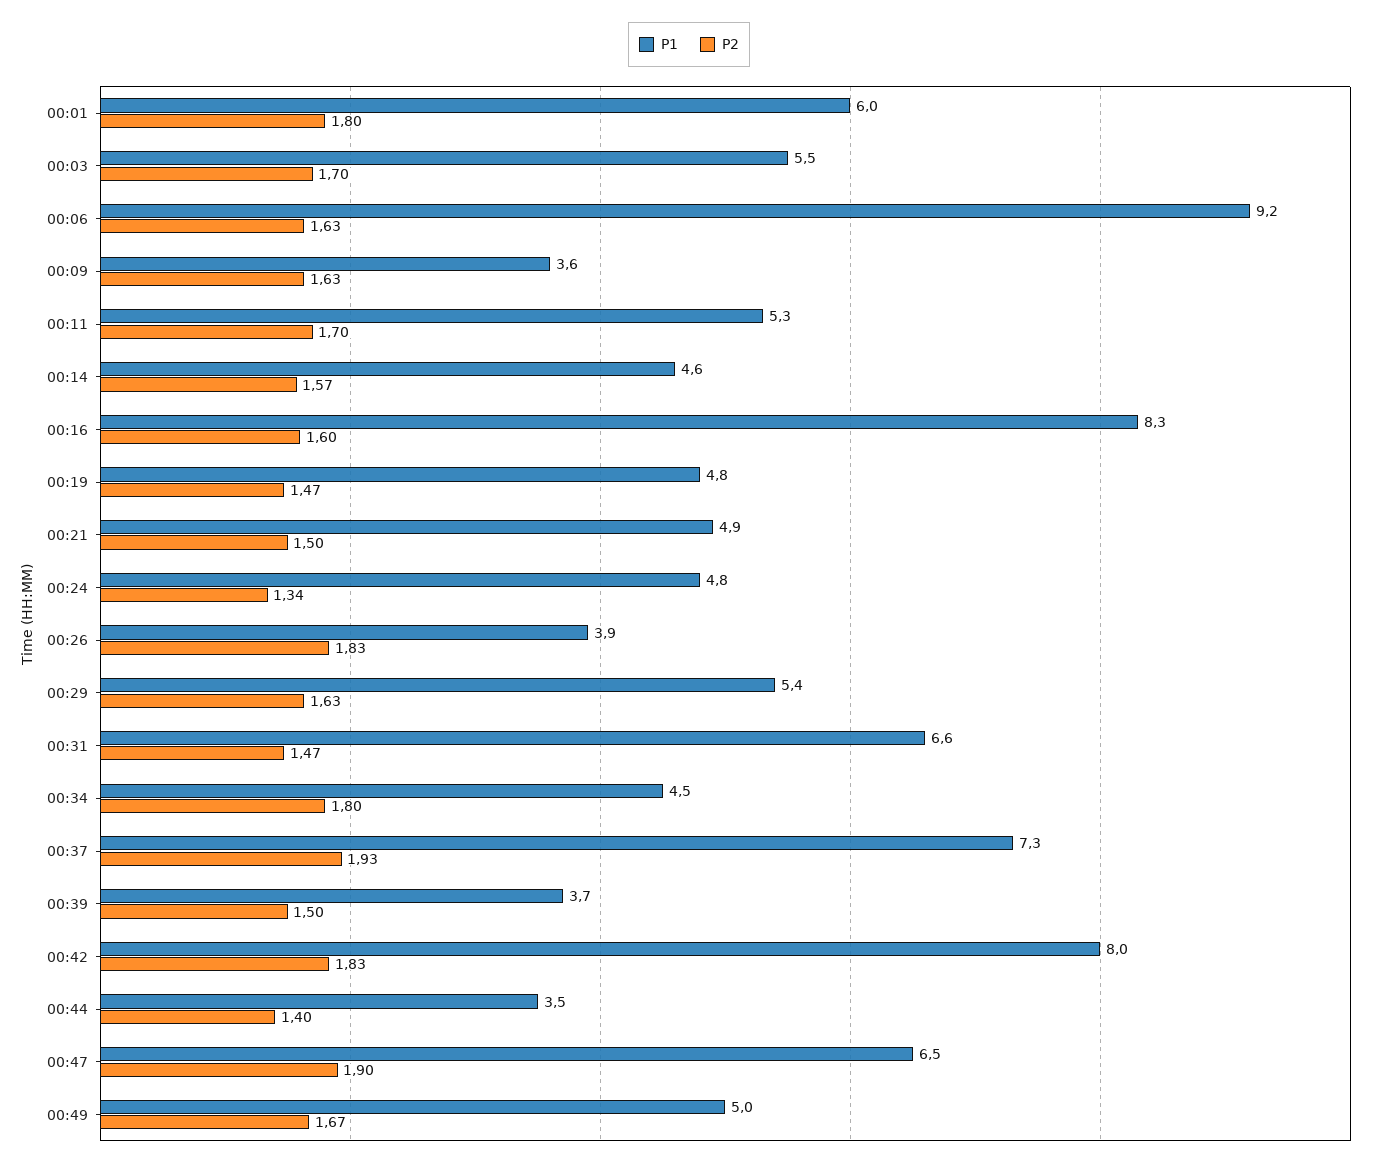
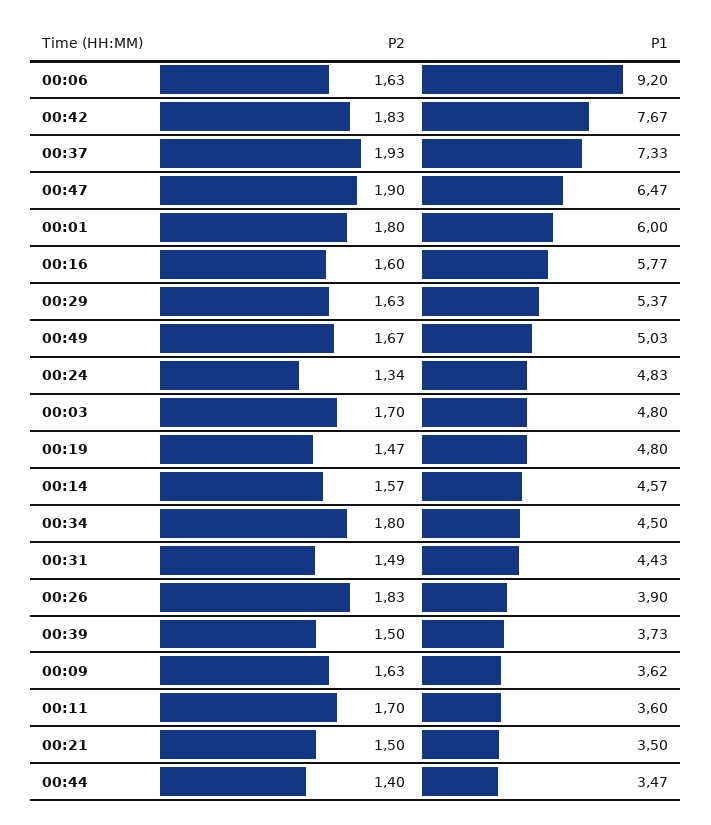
P1, 00:03: 5.5 -> 4.8
P1, 00:11: 5.3 -> 3.6
P1, 00:16: 8.3 -> 5.77
P1, 00:21: 4.9 -> 3.5
P1, 00:31: 6.6 -> 4.43
P2, 00:31: 1.47 -> 1.49
P1, 00:42: 8 -> 7.67

